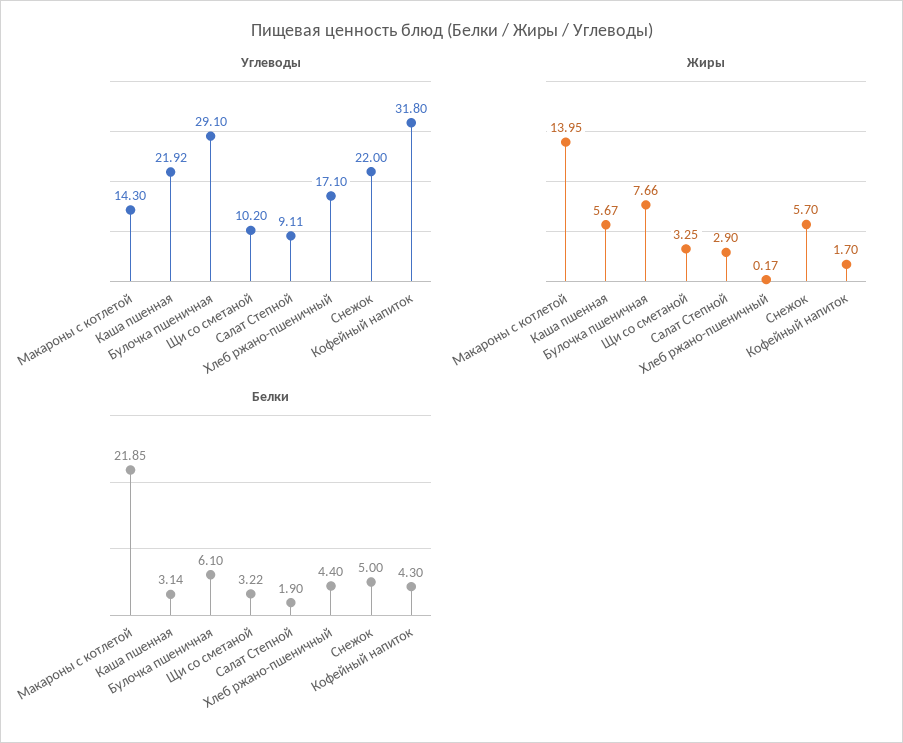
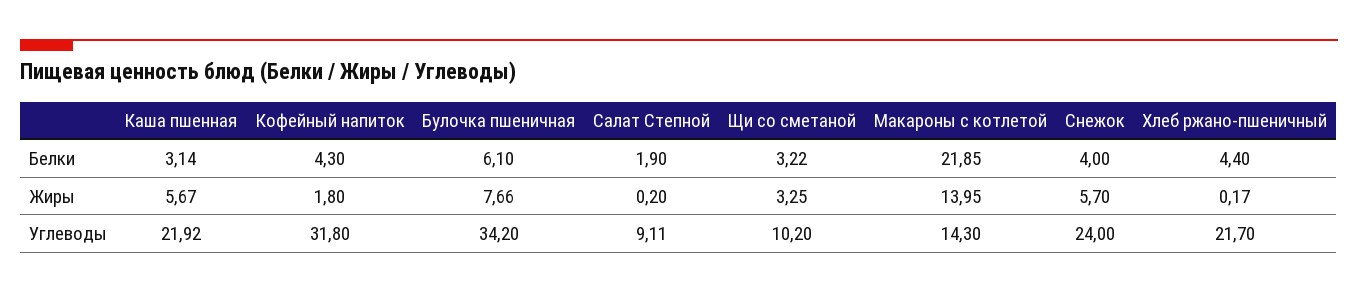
Углеводы, Булочка пшеничная: 29.1 -> 34.2
Углеводы, Хлеб ржано-пшеничный: 17.1 -> 21.7
Углеводы, Снежок: 22 -> 24
Жиры, Салат Степной: 2.9 -> 0.2
Жиры, Кофейный напиток: 1.7 -> 1.8
Белки, Снежок: 5 -> 4

